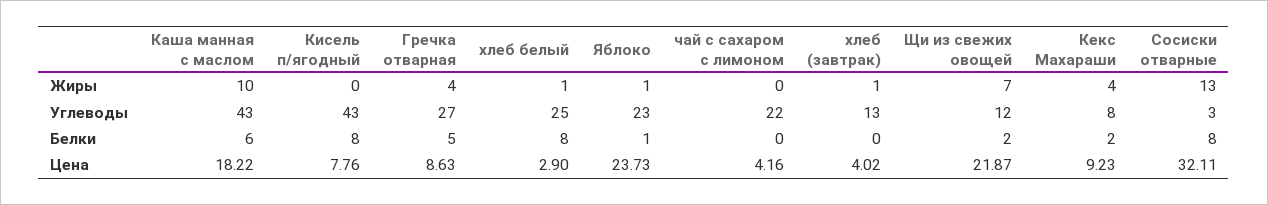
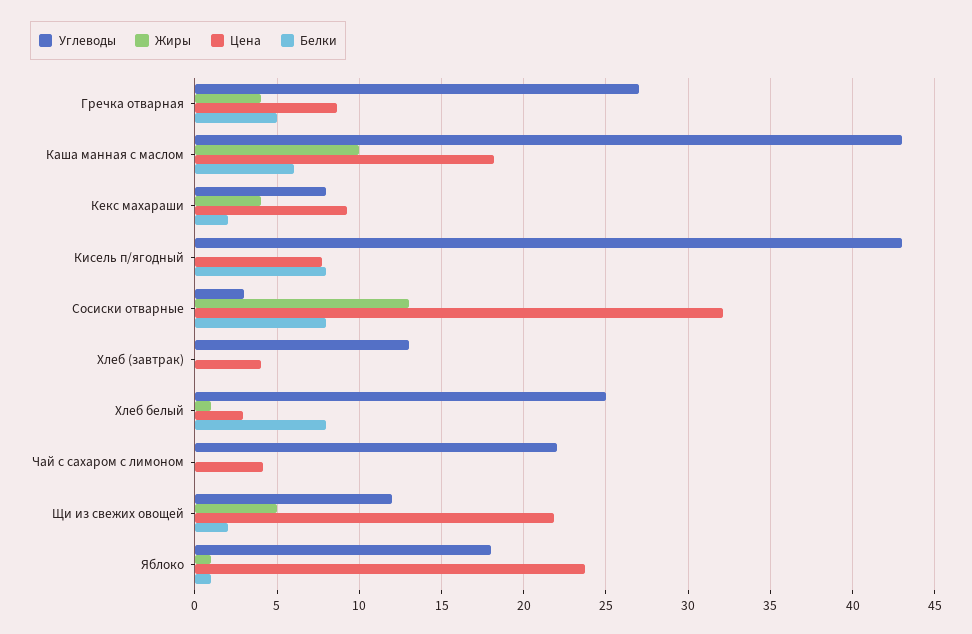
Жиры, хлеб (завтрак): 1 -> 0
Жиры, Щи из свежих овощей: 7 -> 5
Углеводы, Яблоко: 23 -> 18

